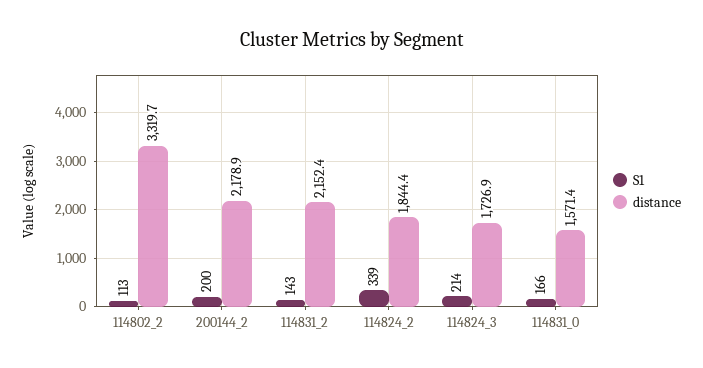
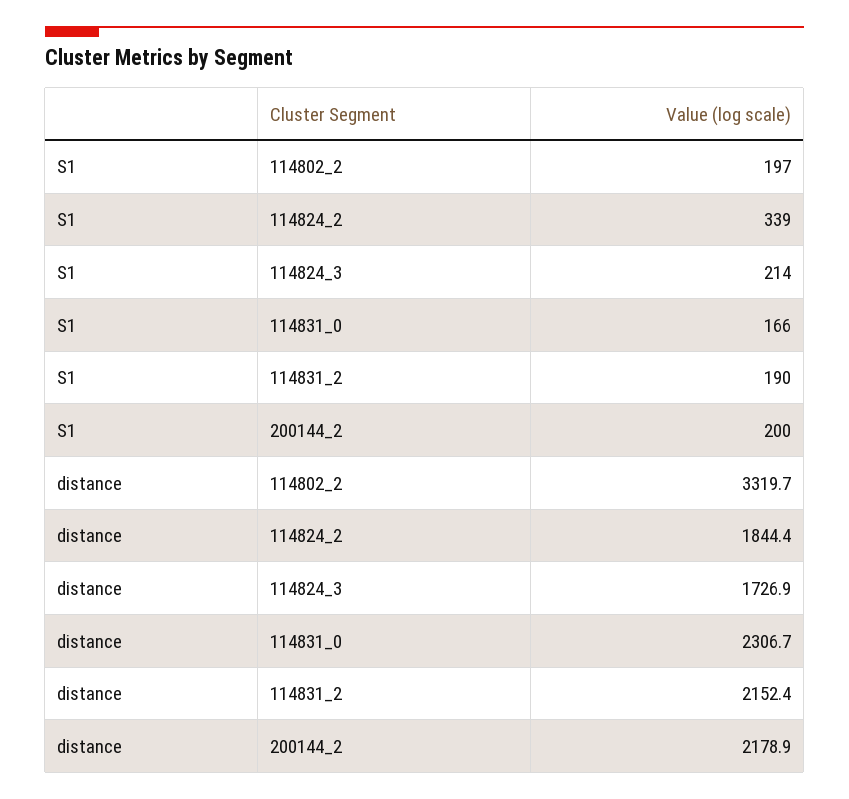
S1, 114802_2: 113 -> 197
S1, 114831_2: 143 -> 190
distance, 114831_0: 1571.4 -> 2306.7

